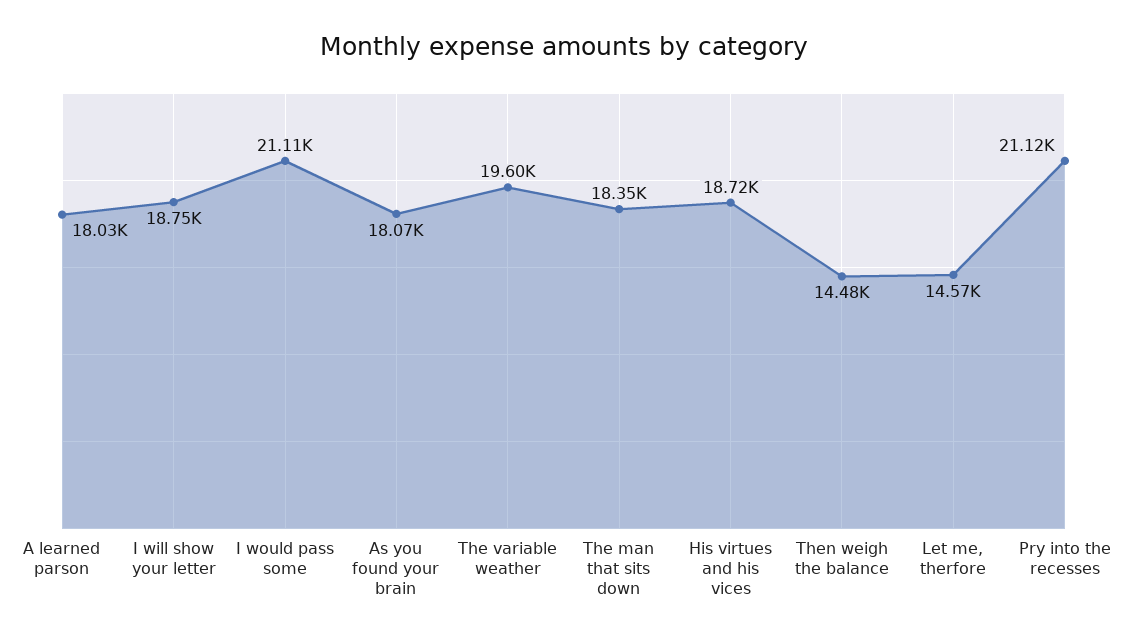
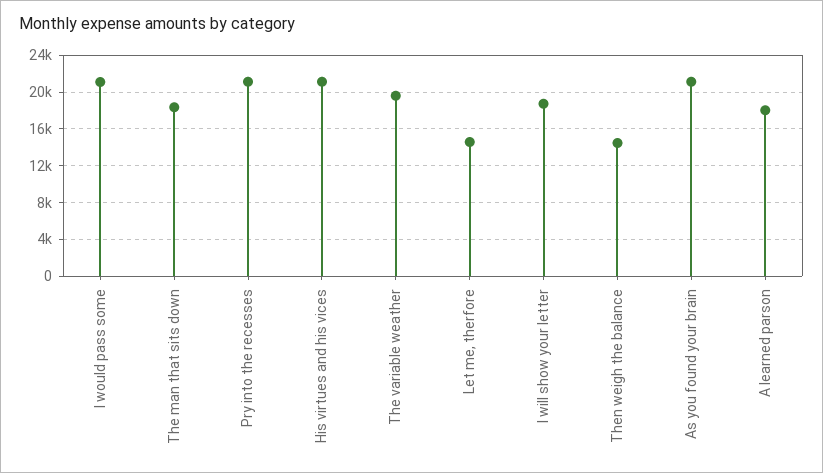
As you found your brain: 18070 -> 21000
His virtues and his vices: 18720 -> 21000

